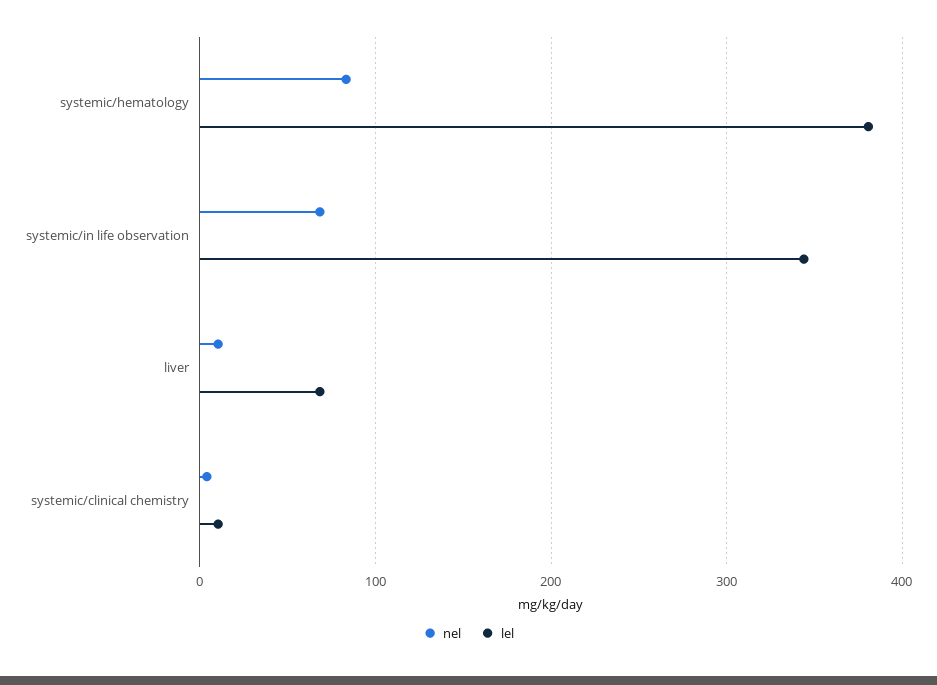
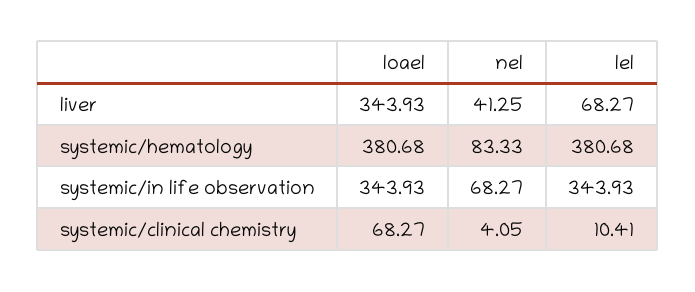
nel, liver: 10 -> 41.25
loael, liver: none -> 343.93
loael, systemic/hematology: none -> 380.68
loael, systemic/in life observation: none -> 343.93
loael, systemic/clinical chemistry: none -> 68.27

